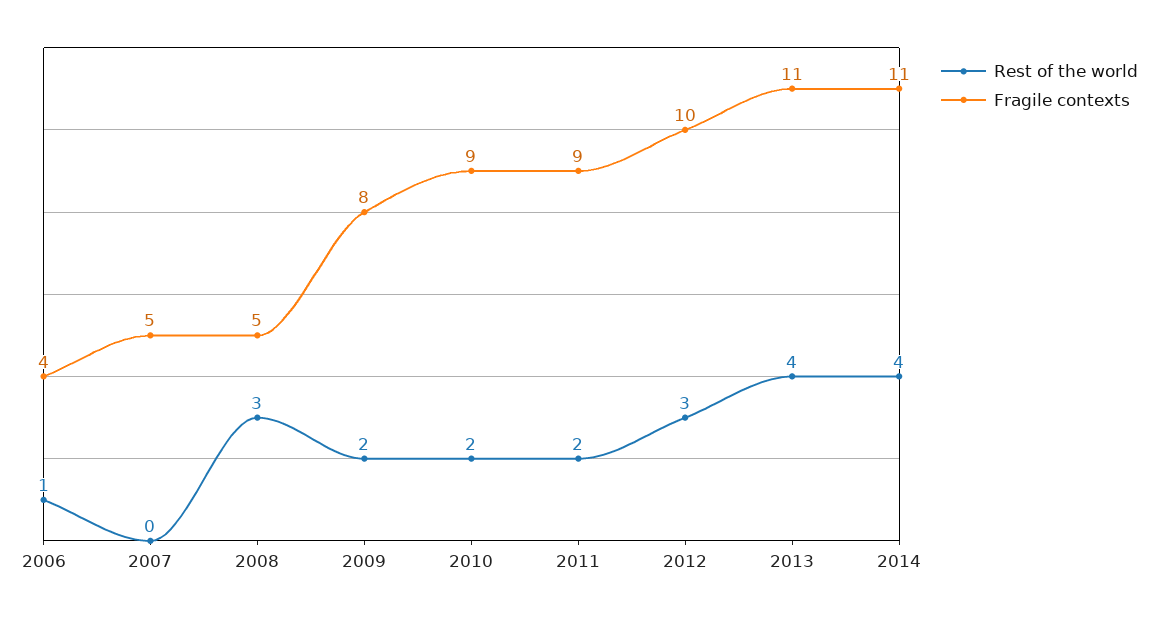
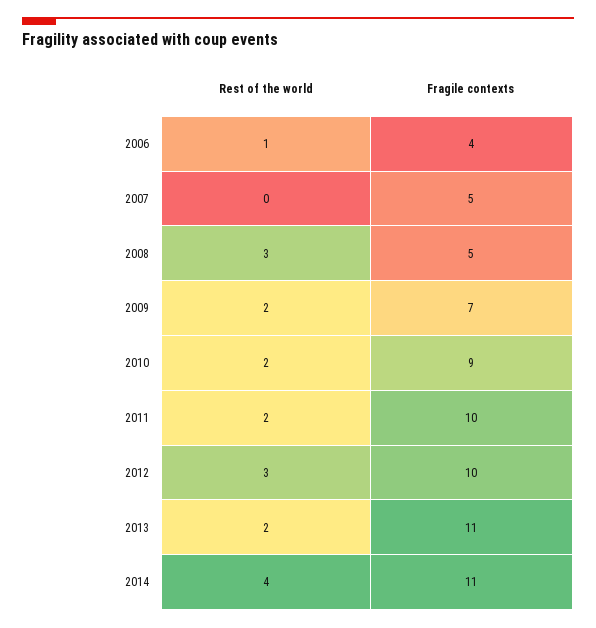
Fragile contexts, 2009: 8 -> 7
Fragile contexts, 2011: 9 -> 10
Rest of the world, 2013: 4 -> 2

